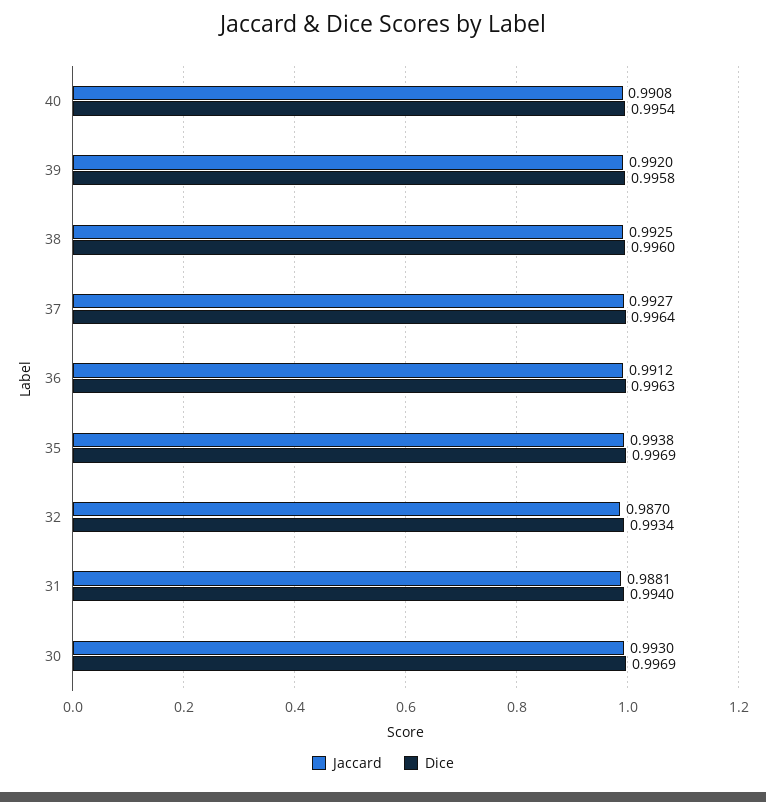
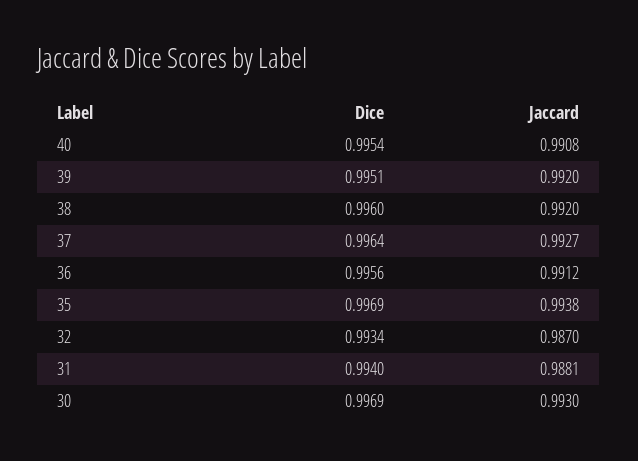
Dice, 39: 0.9958 -> 0.9951
Jaccard, 38: 0.9925 -> 0.992
Dice, 36: 0.9963 -> 0.9956

